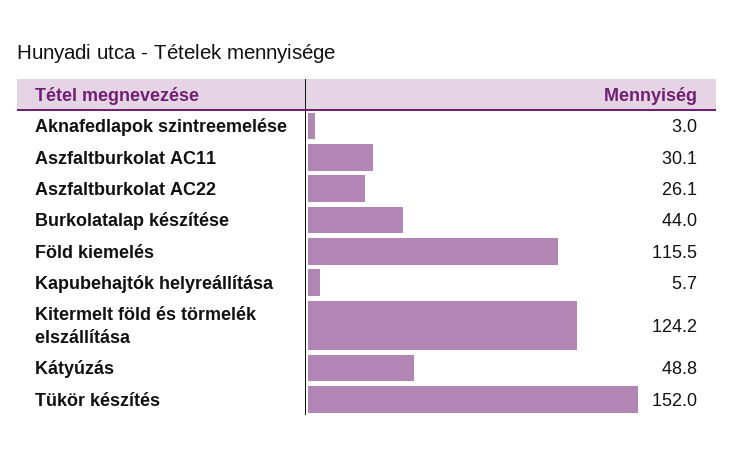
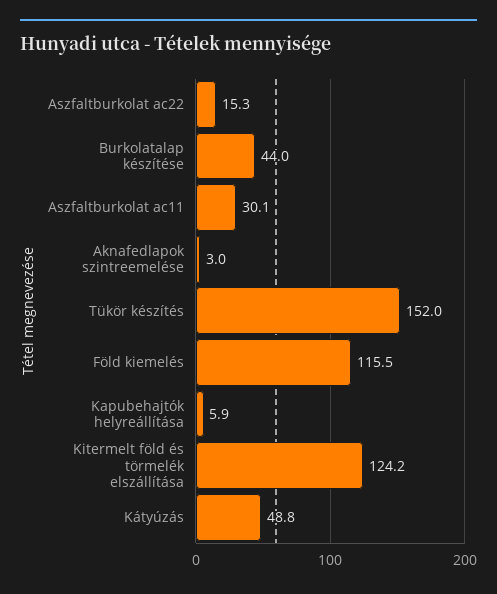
Aszfaltburkolat AC22: 26.1 -> 15.3
Kapubehajtók helyreállítása: 5.7 -> 5.9

